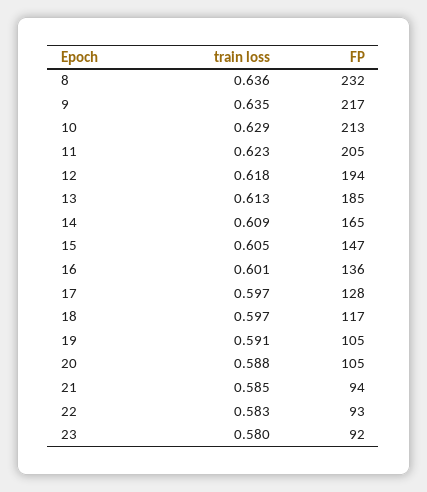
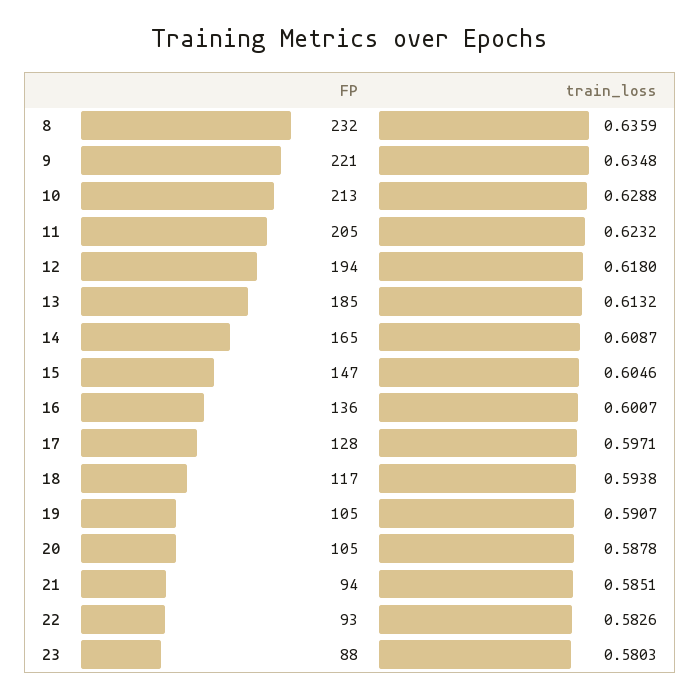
FP, 9: 217 -> 221
train loss, 18: 0.597 -> 0.5938
FP, 23: 92 -> 88

